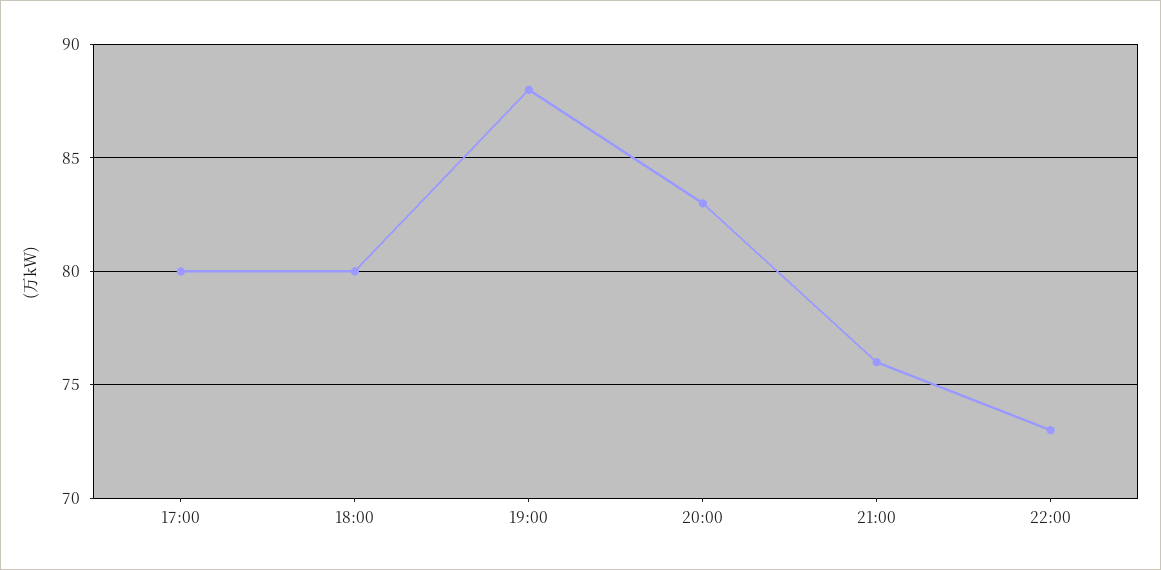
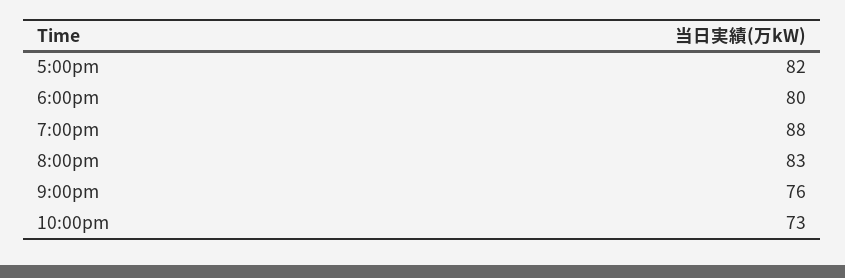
17:00: 80 -> 82

